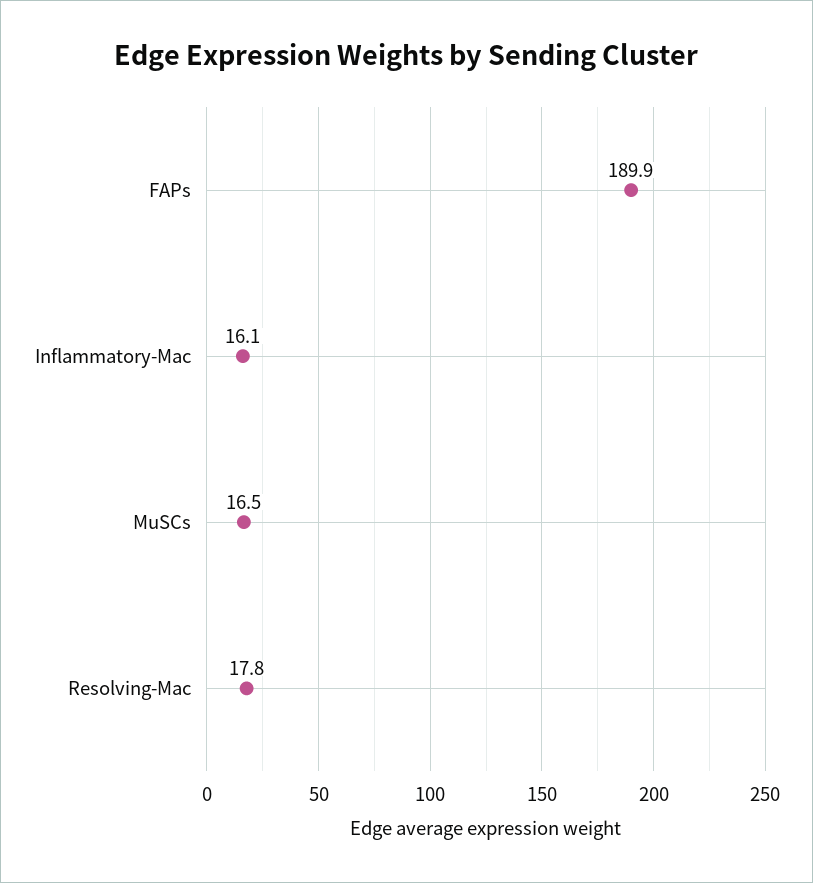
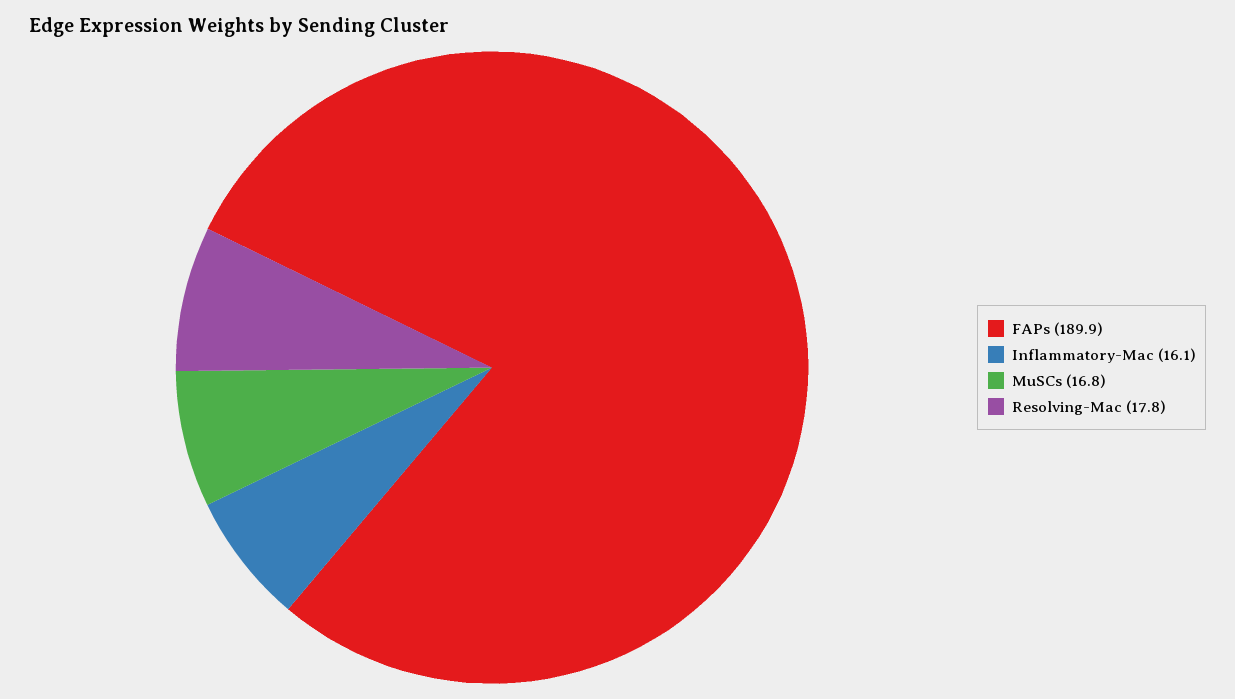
MuSCs: 16.5 -> 16.8

